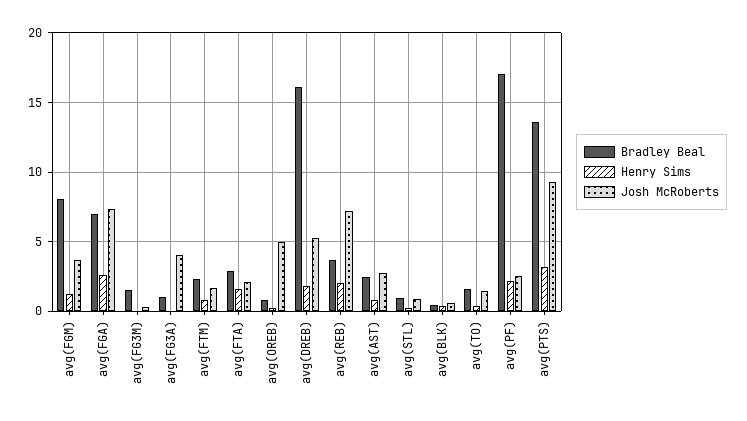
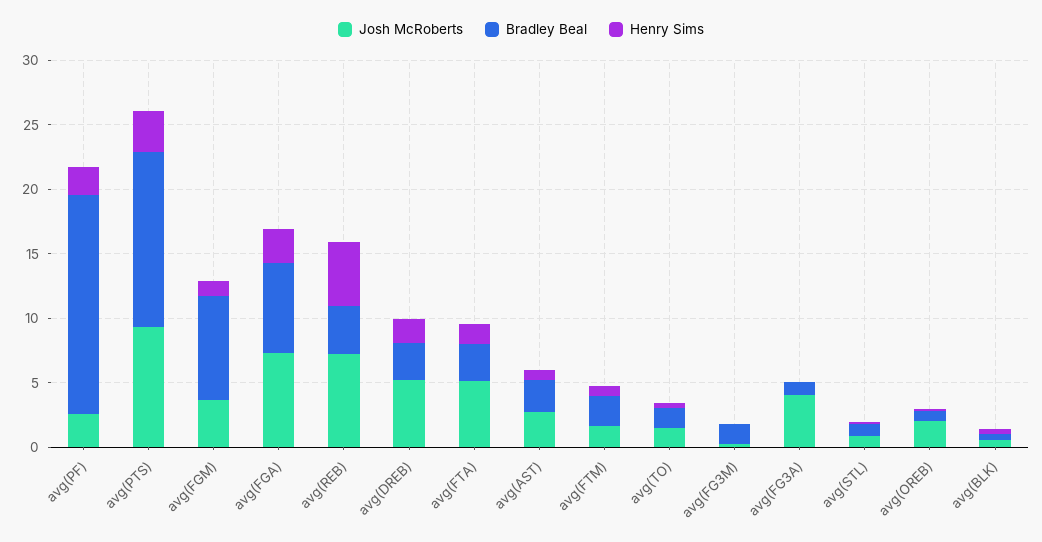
Josh McRoberts, avg(FTA): 2 -> 5
Josh McRoberts, avg(OREB): 5 -> 2
Bradley Beal, avg(DREB): 16 -> 3
Henry Sims, avg(REB): 2 -> 5

